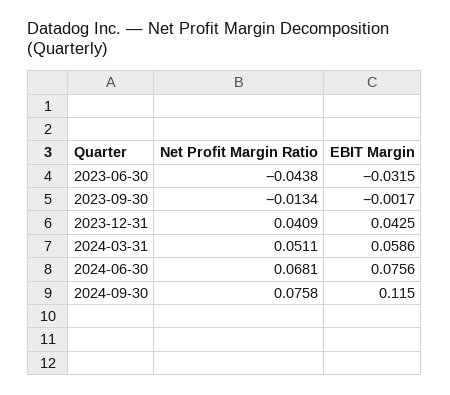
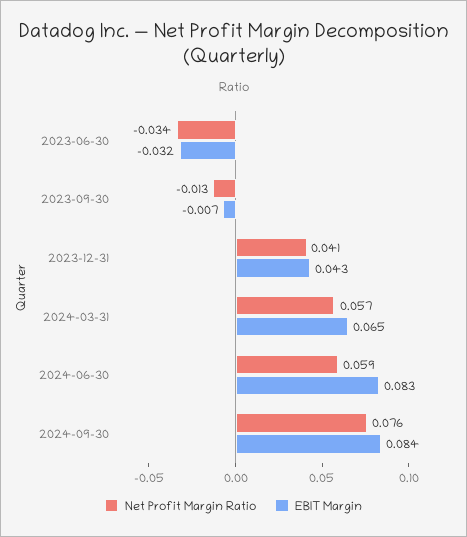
Net Profit Margin Ratio, 2023-06-30: -0.0438 -> -0.034
EBIT Margin, 2023-09-30: -0.0017 -> -0.007
Net Profit Margin Ratio, 2024-03-31: 0.0511 -> 0.057
EBIT Margin, 2024-03-31: 0.0586 -> 0.065
Net Profit Margin Ratio, 2024-06-30: 0.0681 -> 0.059
EBIT Margin, 2024-06-30: 0.0756 -> 0.083
EBIT Margin, 2024-09-30: 0.115 -> 0.084

